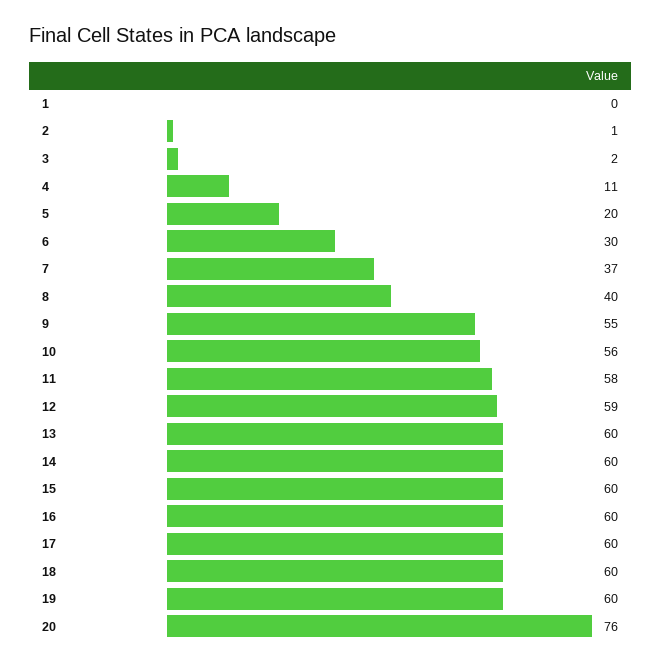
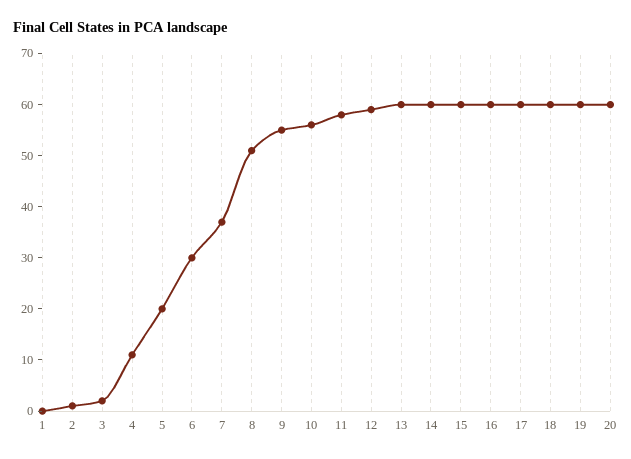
8: 40 -> 50
20: 76 -> 60

